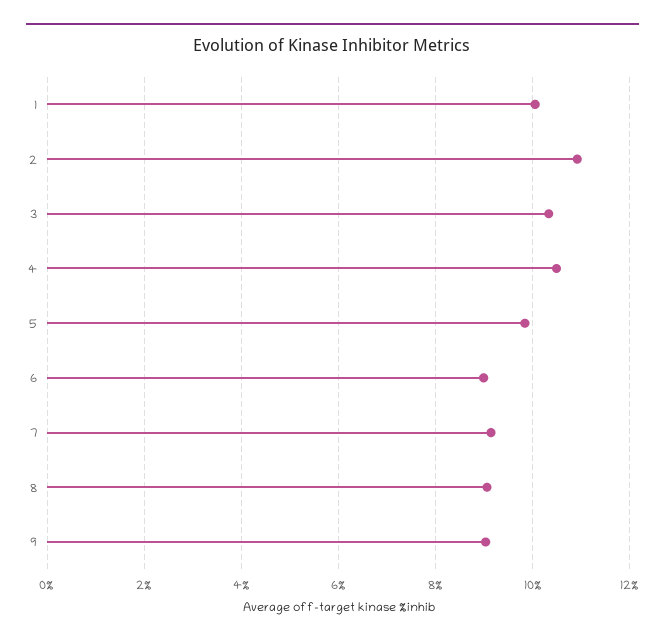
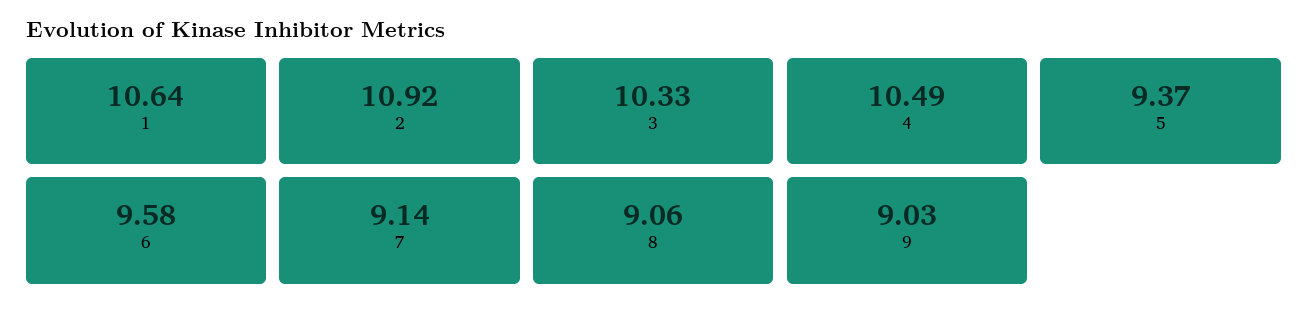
1: 10 -> 10.64
5: 9.8 -> 9.37
6: 9 -> 9.58

